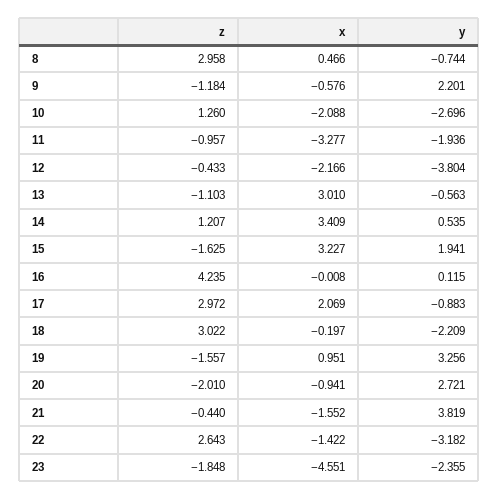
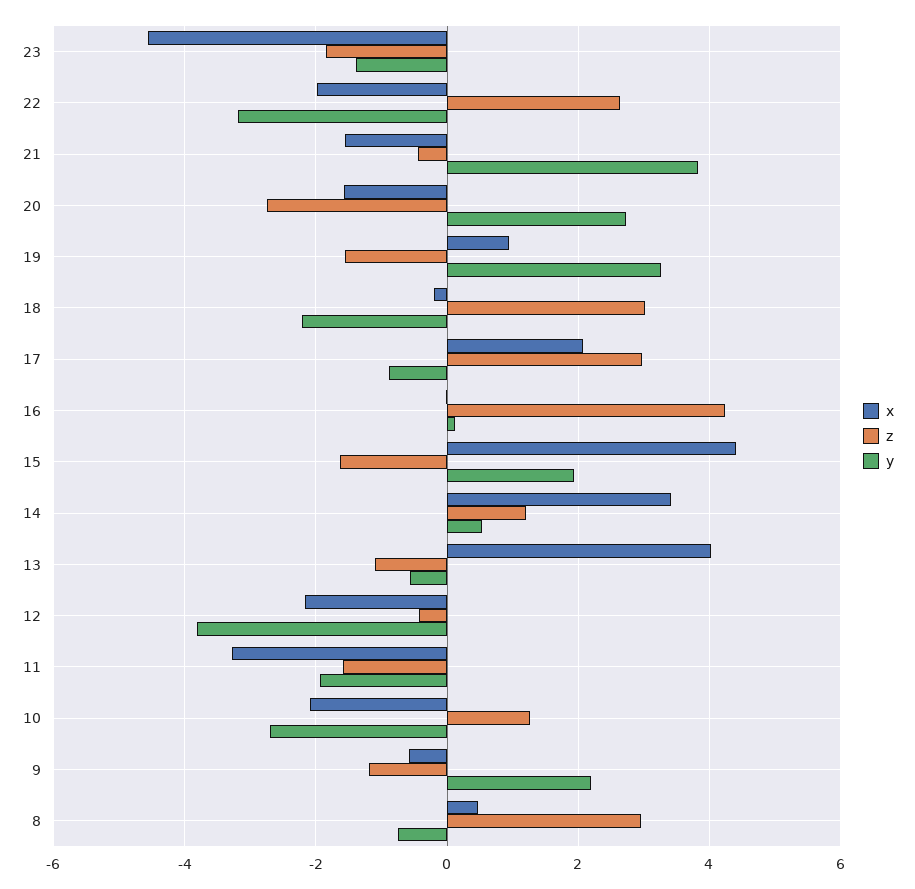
z, 11: -0.957 -> -1.6
x, 13: 3.01 -> 4
x, 15: 3.227 -> 4.4
z, 20: -2.01 -> -2.8
x, 20: -0.941 -> -1.6
x, 22: -1.422 -> -2
y, 23: -2.355 -> -1.4

